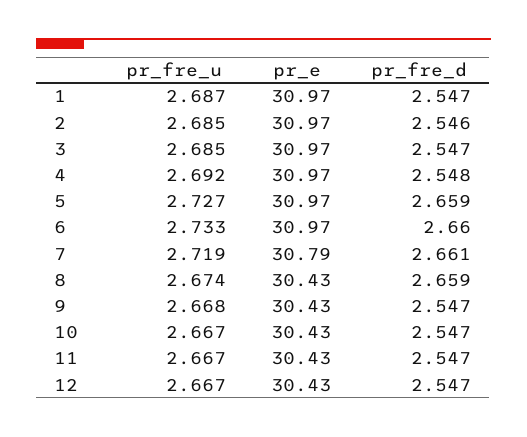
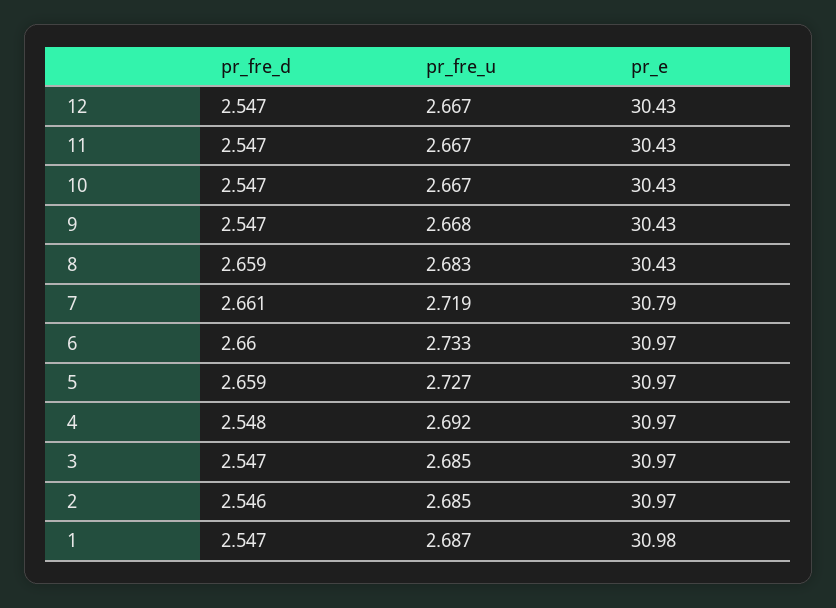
pr_e, 1: 30.97 -> 30.98
pr_fre_u, 8: 2.674 -> 2.683

